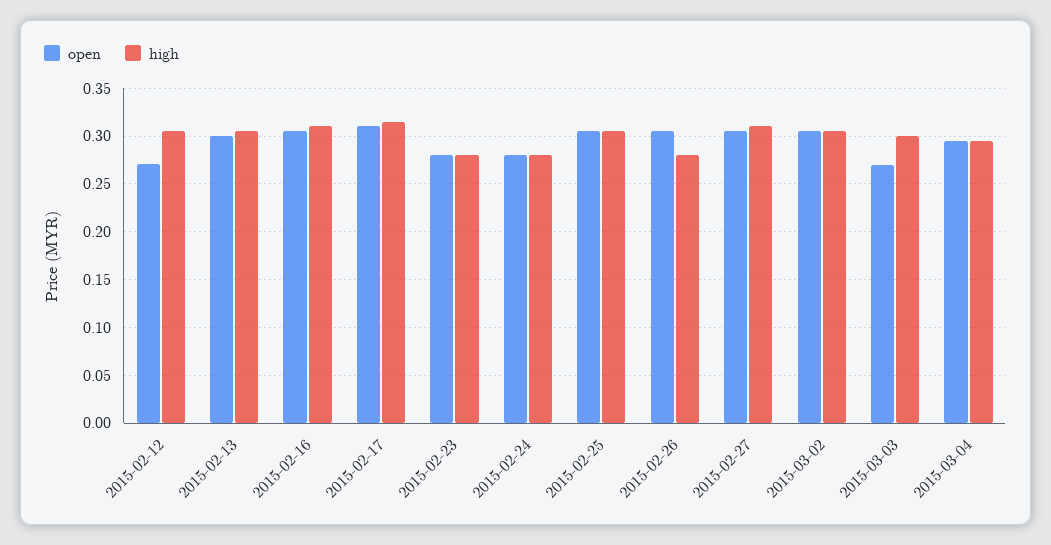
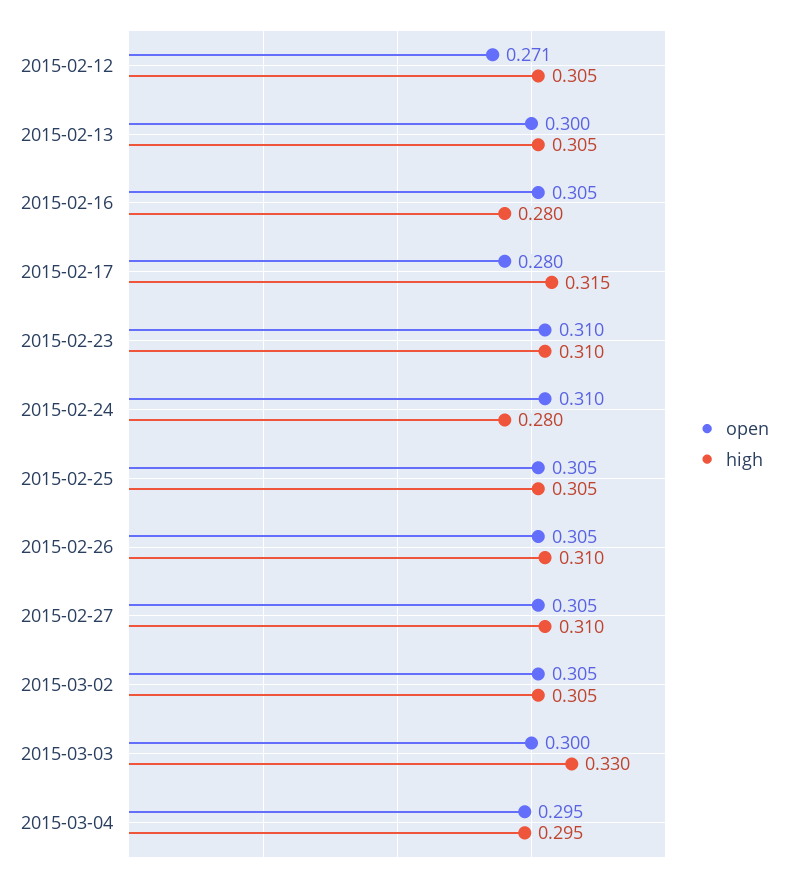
high, 2015-02-16: 0.31 -> 0.28
open, 2015-02-17: 0.31 -> 0.28
open, 2015-02-23: 0.28 -> 0.31
high, 2015-02-23: 0.28 -> 0.31
open, 2015-02-24: 0.28 -> 0.31
high, 2015-02-26: 0.28 -> 0.31
open, 2015-03-03: 0.27 -> 0.3
high, 2015-03-03: 0.3 -> 0.33

